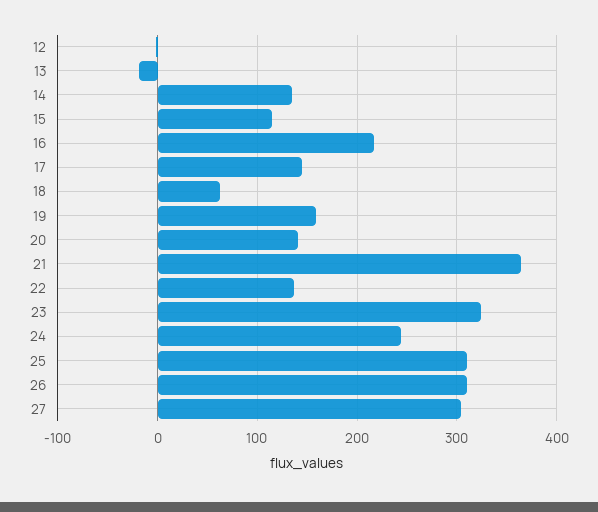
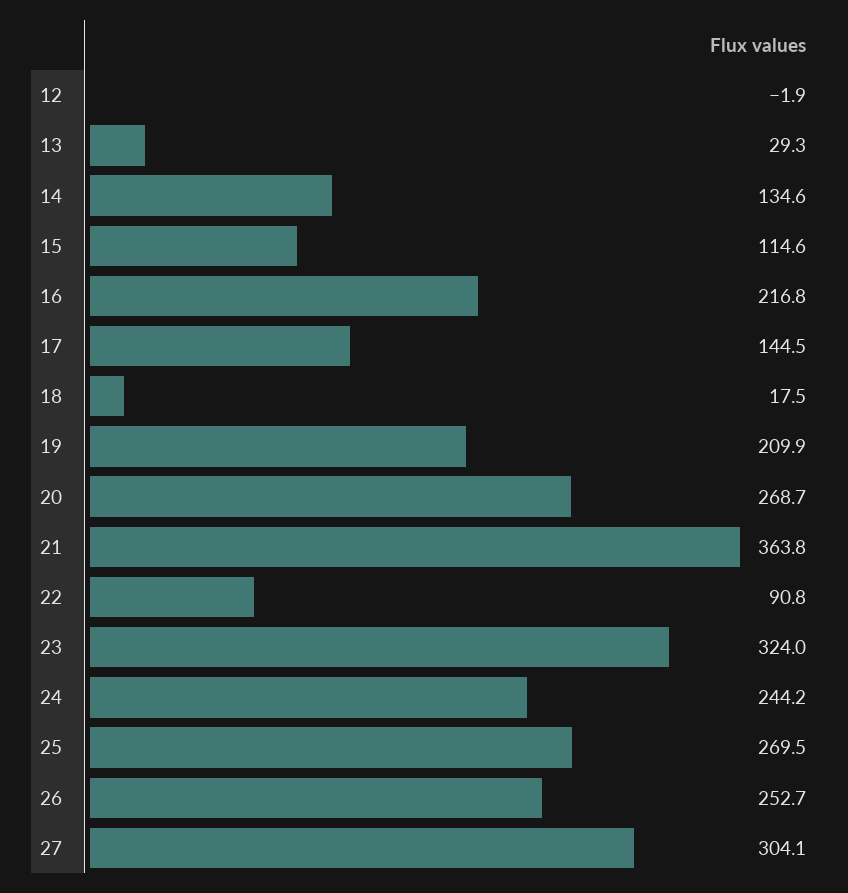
13: -20 -> 29.3
18: 60 -> 17.5
19: 160 -> 209.9
20: 140 -> 268.7
22: 140 -> 90.8
25: 310 -> 269.5
26: 310 -> 252.7

